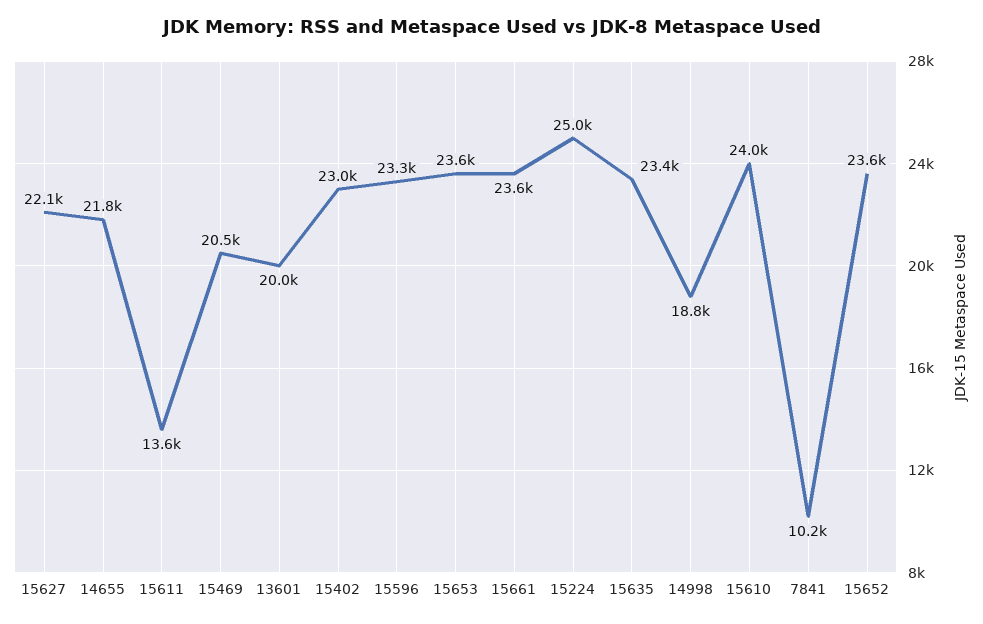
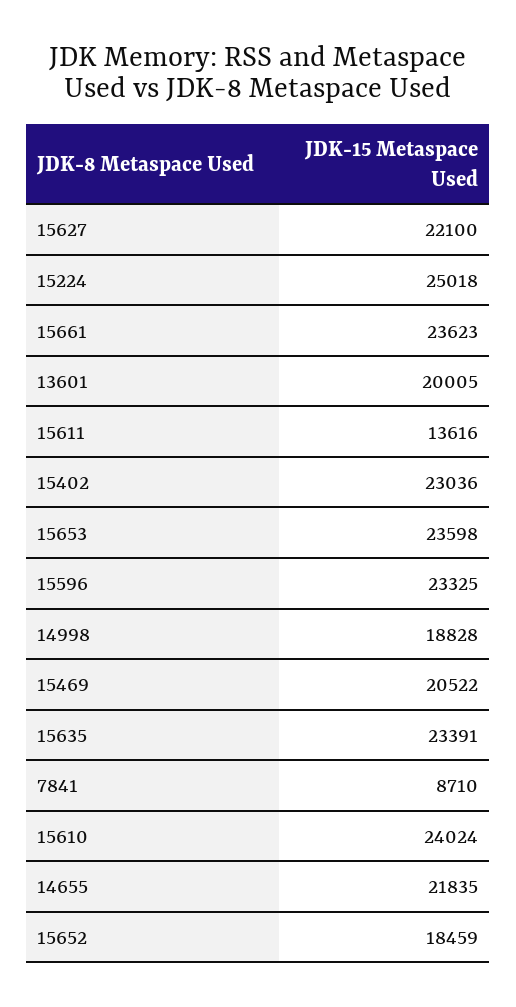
7841: 10200 -> 8710
15652: 23600 -> 18459

